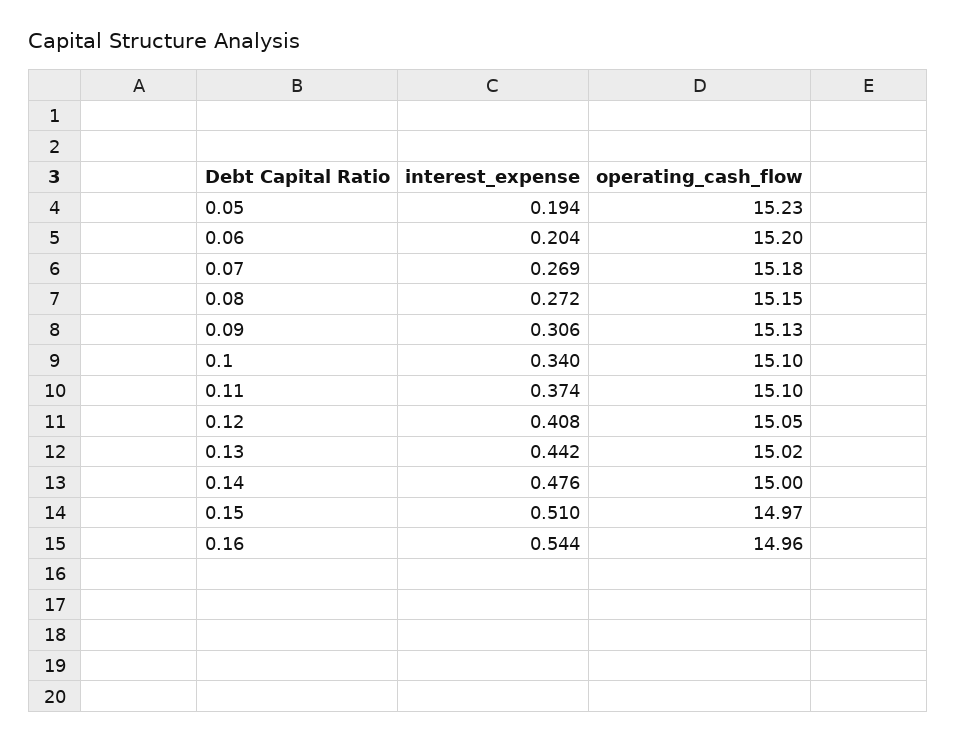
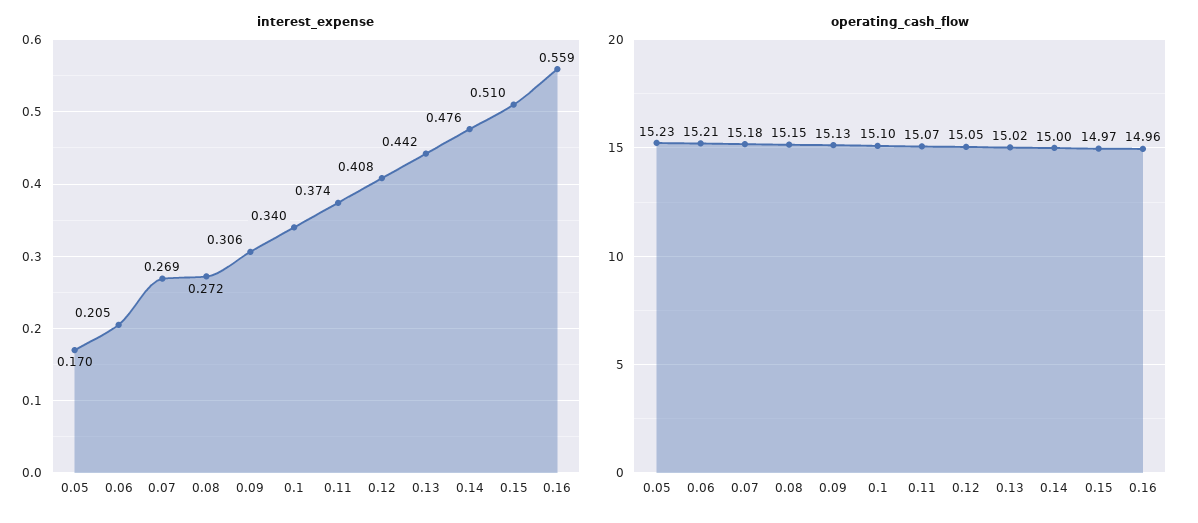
interest_expense, 0.05: 0.194 -> 0.17
interest_expense, 0.06: 0.204 -> 0.205
operating_cash_flow, 0.06: 15.2 -> 15.21
operating_cash_flow, 0.11: 15.1 -> 15.07
interest_expense, 0.16: 0.544 -> 0.559

